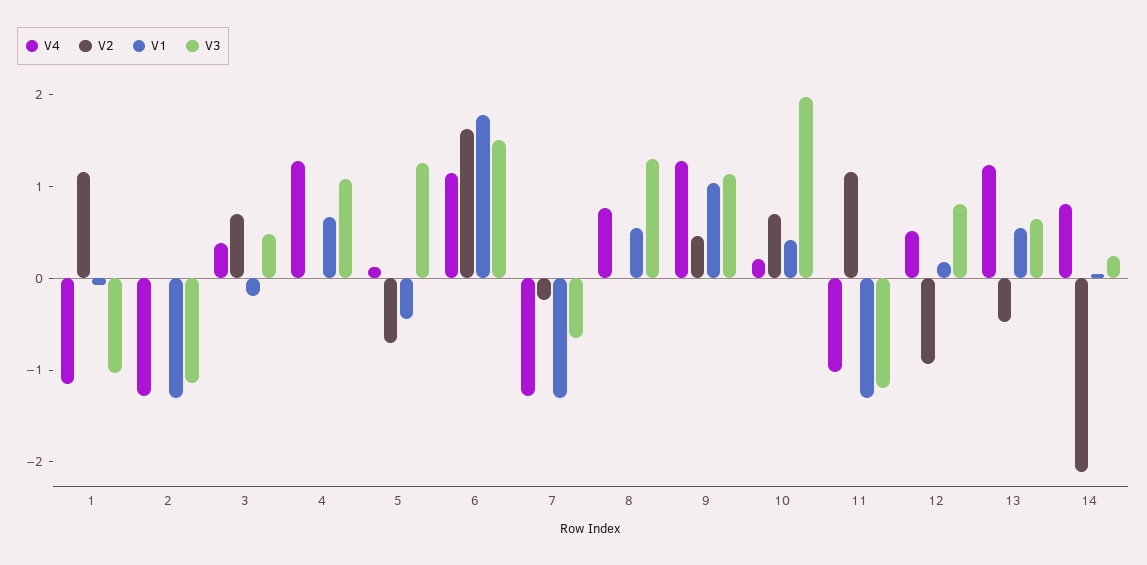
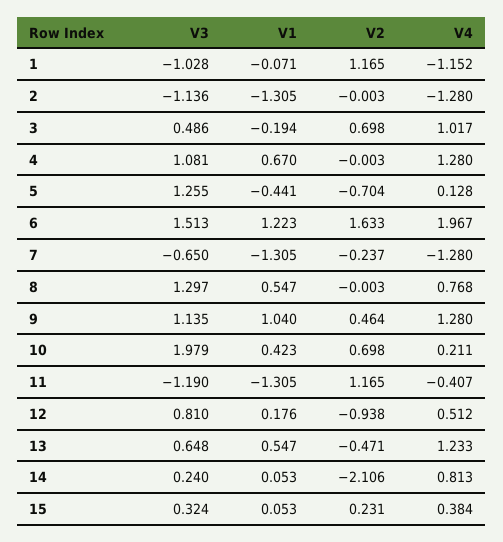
V4, 3: 0.4 -> 1.017
V4, 6: 1.2 -> 1.967
V1, 6: 1.8 -> 1.223
V4, 11: -1 -> -0.407
V3, 15: none -> 0.324
V1, 15: none -> 0.053
V2, 15: none -> 0.231
V4, 15: none -> 0.384

